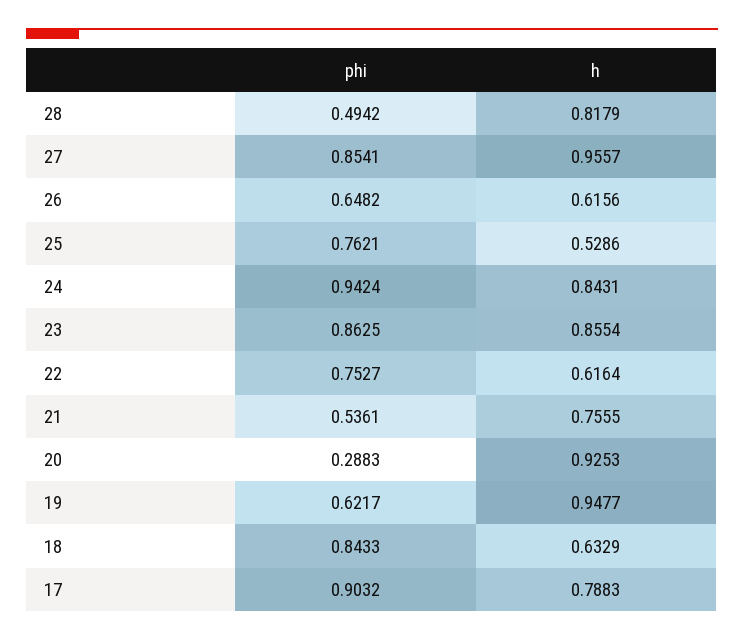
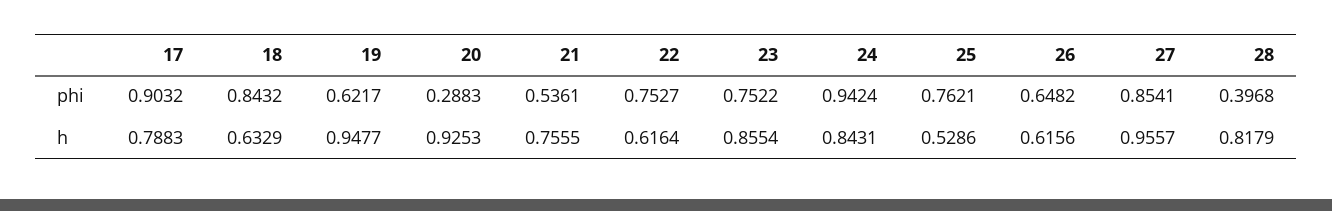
phi, 28: 0.4942 -> 0.3968
phi, 23: 0.8625 -> 0.7522
phi, 18: 0.8433 -> 0.8432

